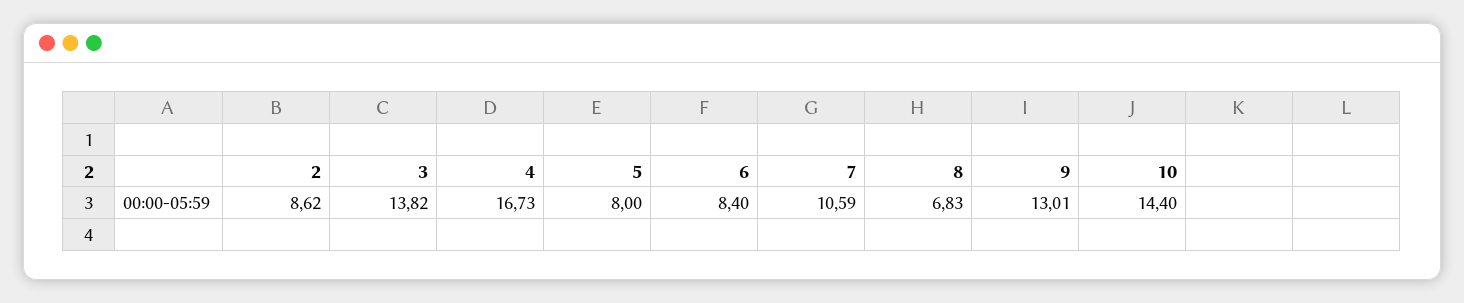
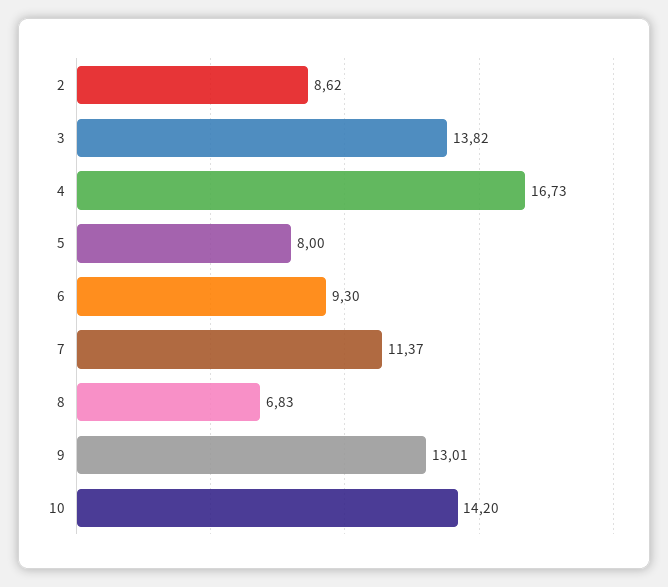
6: 8.4 -> 9.3
7: 10.59 -> 11.37
10: 14.4 -> 14.2

